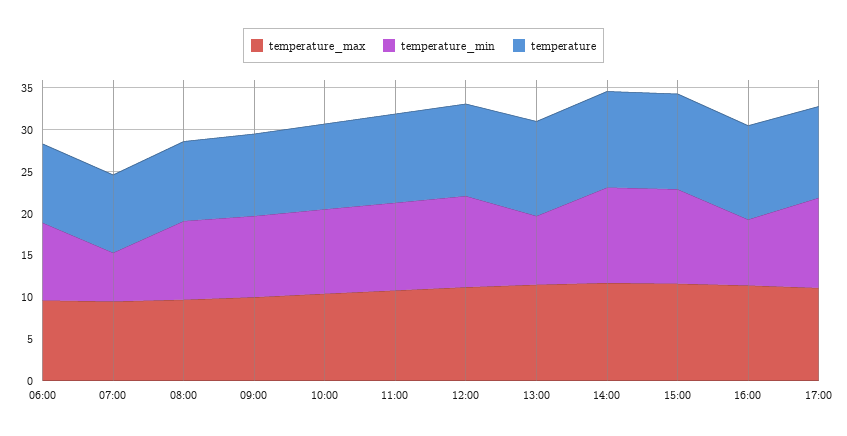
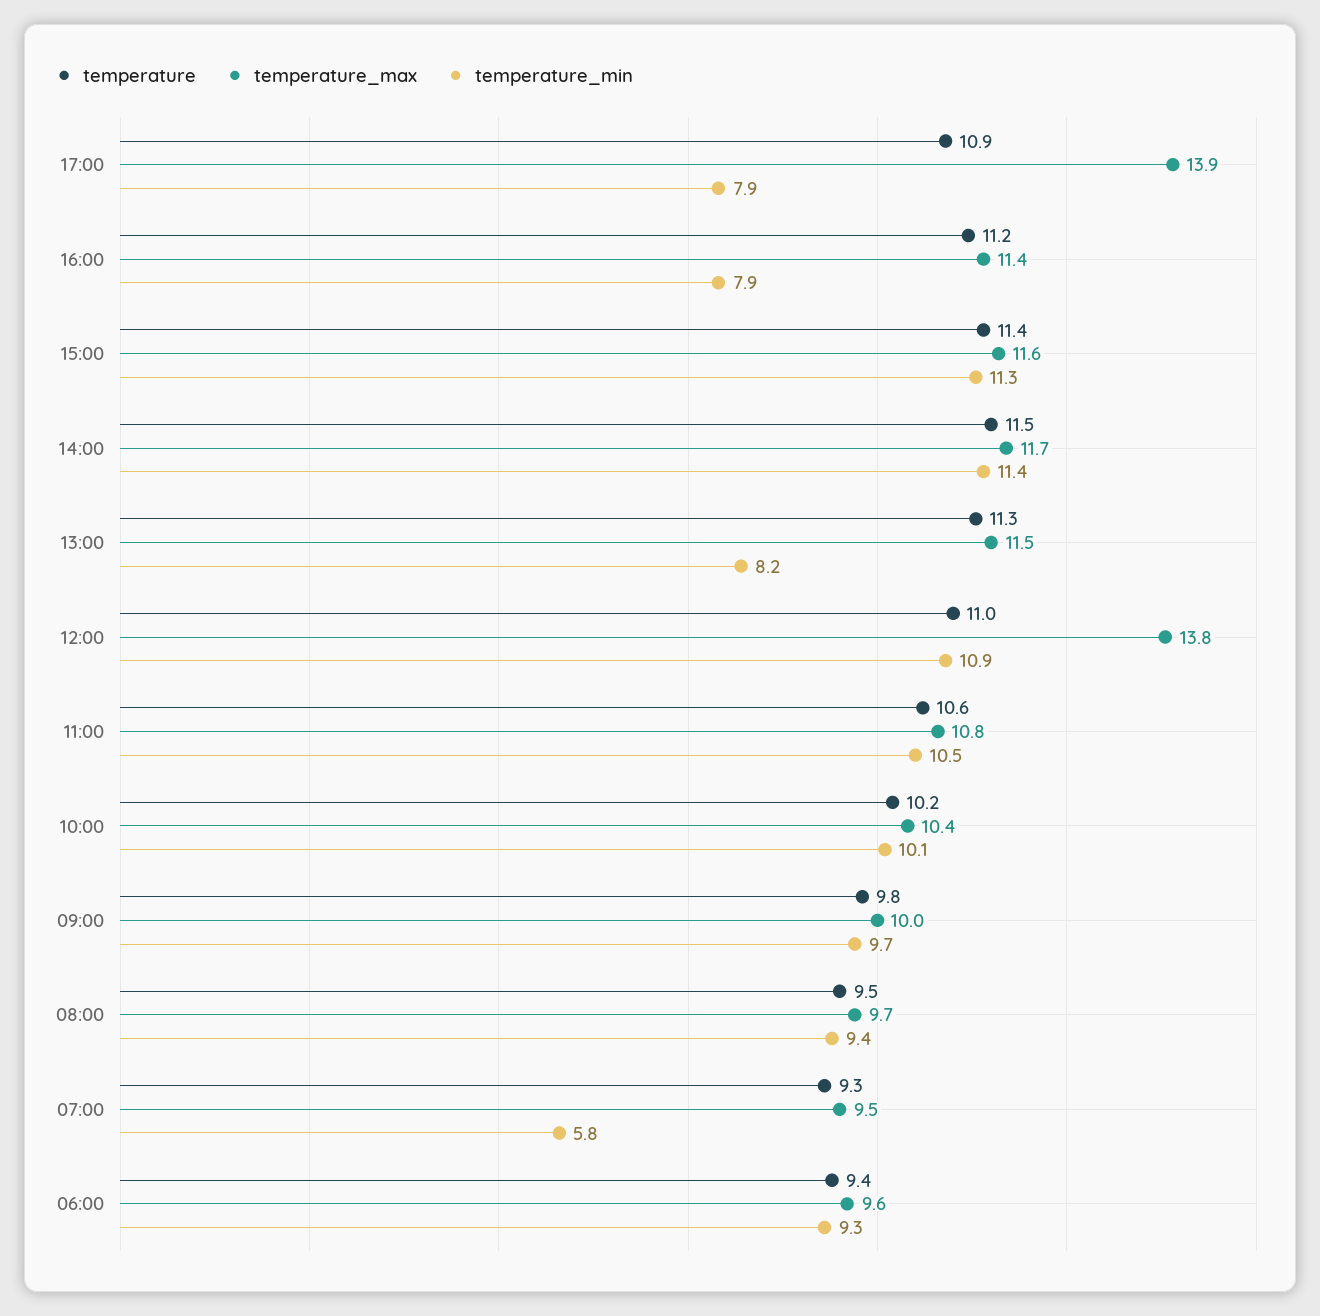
temperature_max, 12:00: 11 -> 13.8
temperature_max, 17:00: 11 -> 13.9
temperature_min, 17:00: 11 -> 7.9

